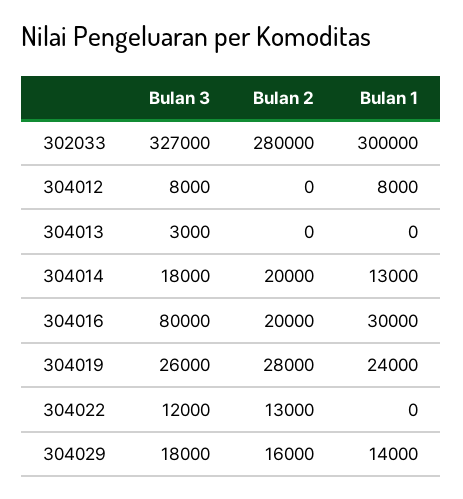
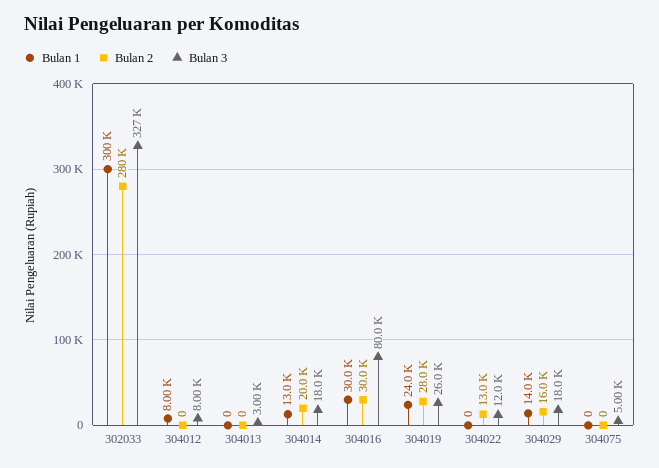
Bulan 2, 304016: 20000 -> 30000
Bulan 1, 304075: none -> 0
Bulan 2, 304075: none -> 0
Bulan 3, 304075: none -> 5000

